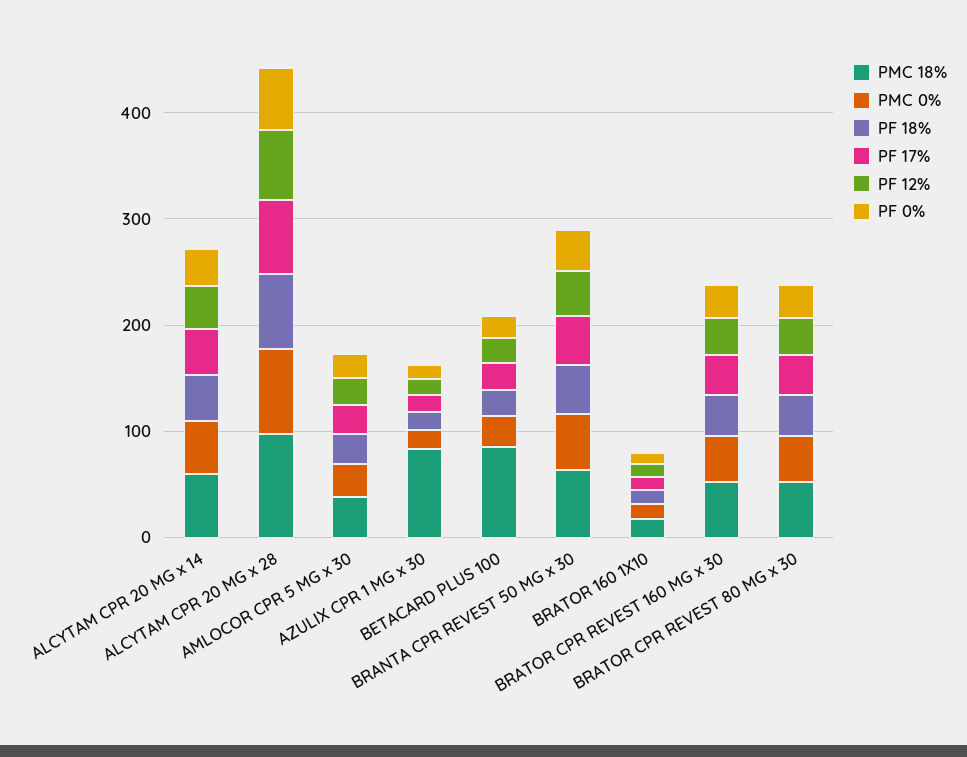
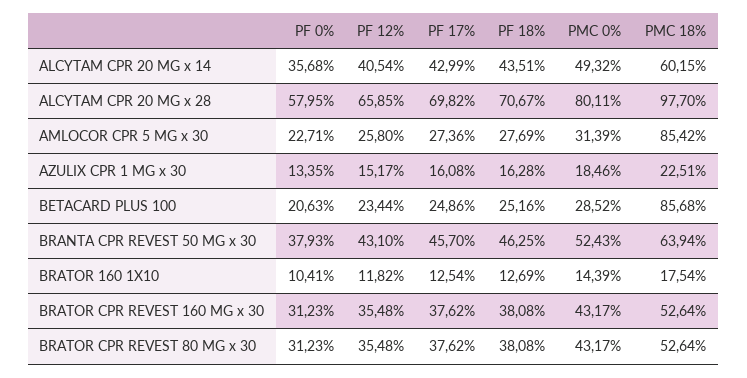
PMC 18%, AMLOCOR CPR 5 MG x 30: 40 -> 85.42
PMC 18%, AZULIX CPR 1 MG x 30: 80 -> 22.51

